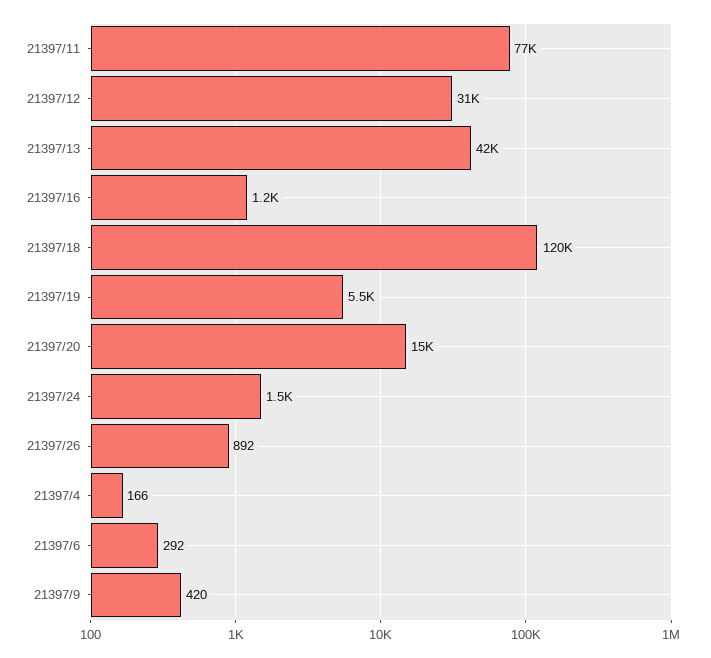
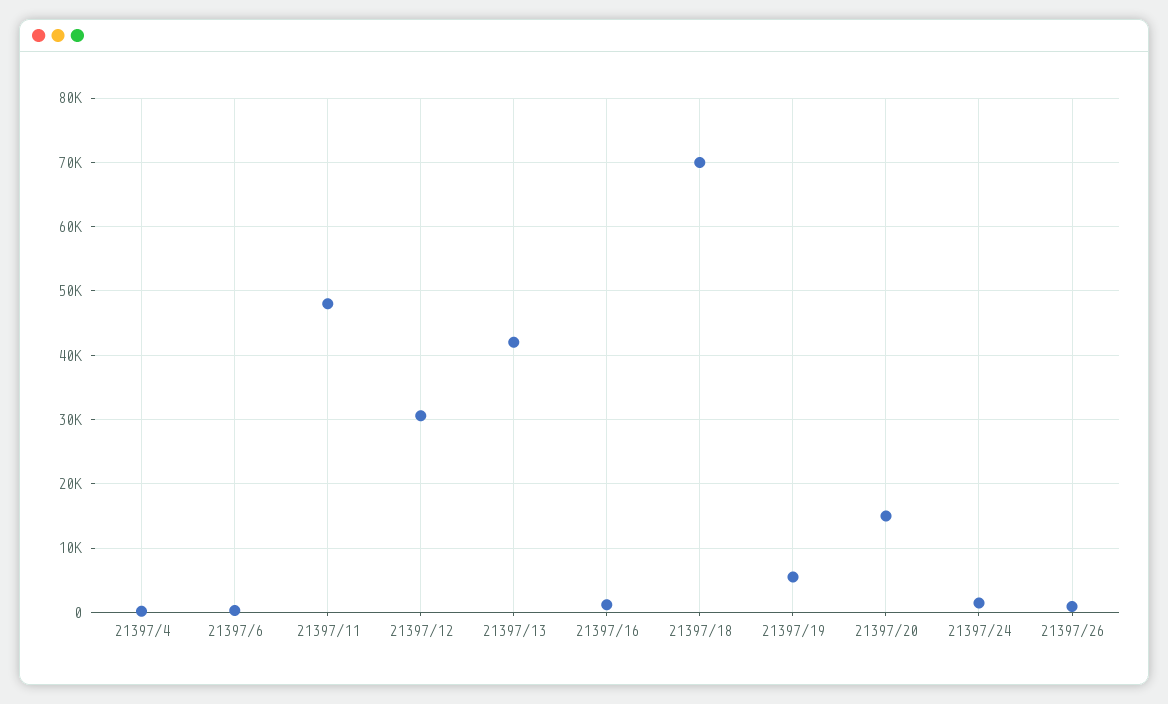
21397/11: 77000 -> 48000
21397/18: 120000 -> 70000
21397/9: 420 -> none

